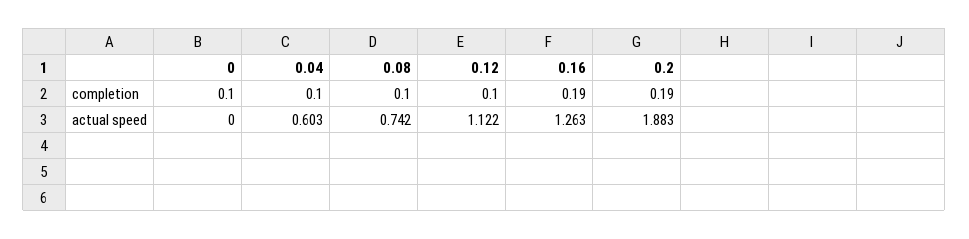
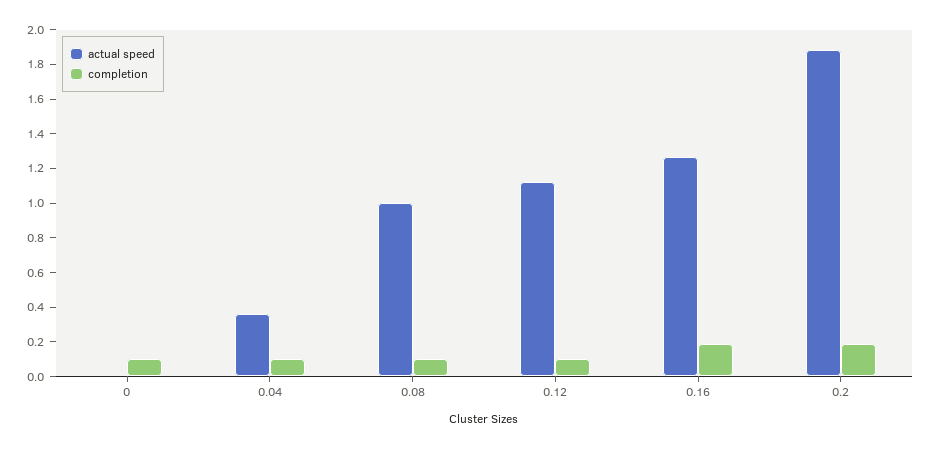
actual speed, 0.04: 0.603 -> 0.35
actual speed, 0.08: 0.742 -> 1

